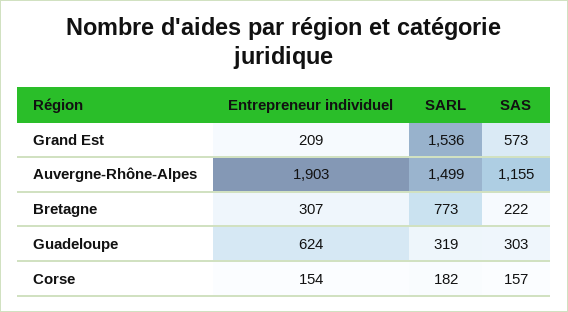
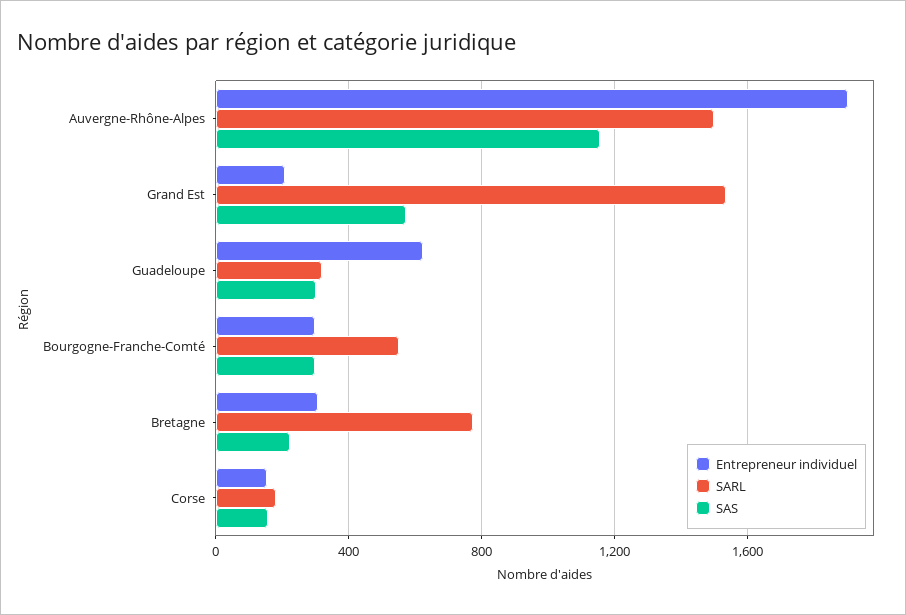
Entrepreneur individuel, Bourgogne-Franche-Comté: none -> 300
SARL, Bourgogne-Franche-Comté: none -> 550
SAS, Bourgogne-Franche-Comté: none -> 300

